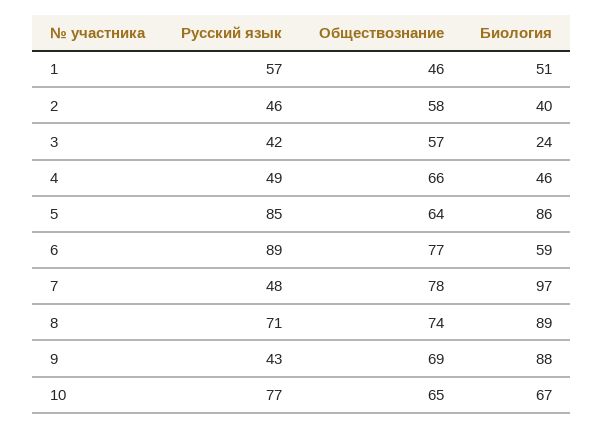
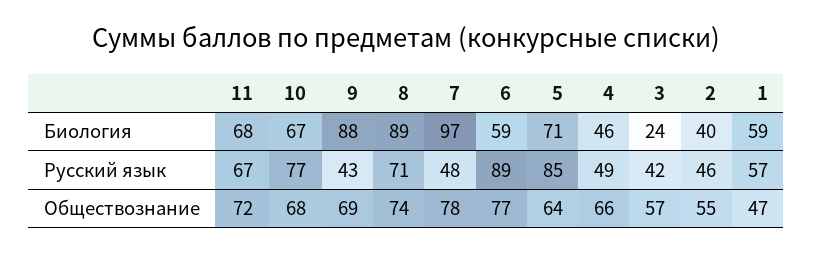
Обществознание, 1: 46 -> 47
Биология, 1: 51 -> 59
Обществознание, 2: 58 -> 55
Биология, 5: 86 -> 71
Обществознание, 10: 65 -> 68
Биология, 11: none -> 68
Русский язык, 11: none -> 67
Обществознание, 11: none -> 72

